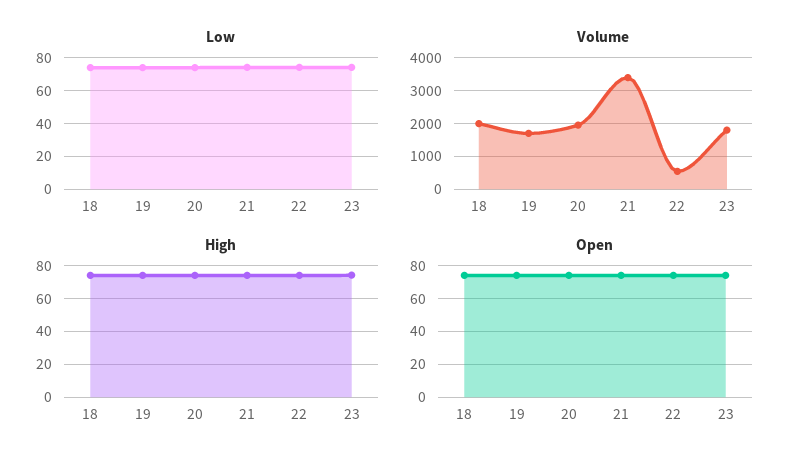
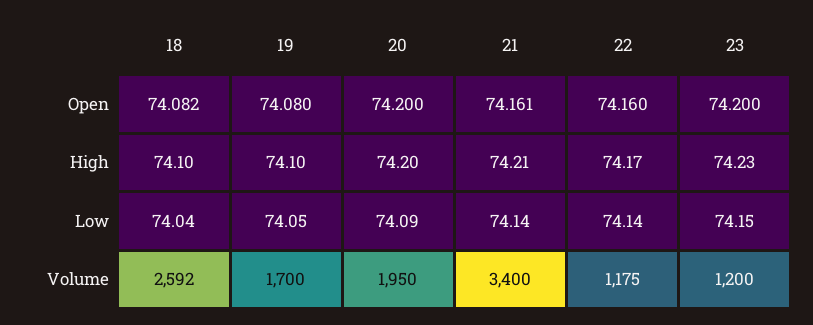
Volume, 18: 2000 -> 2592
Volume, 22: 600 -> 1175
Volume, 23: 1800 -> 1200

